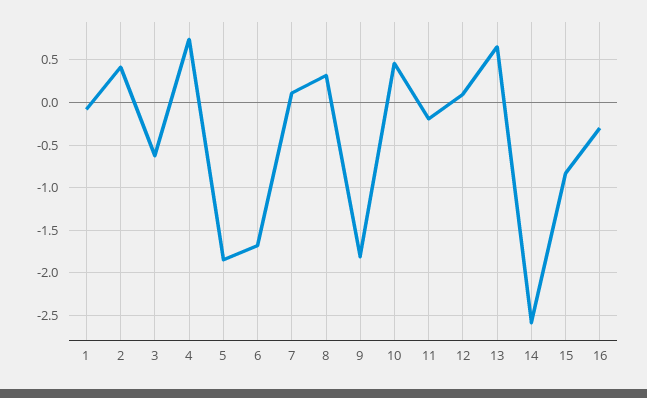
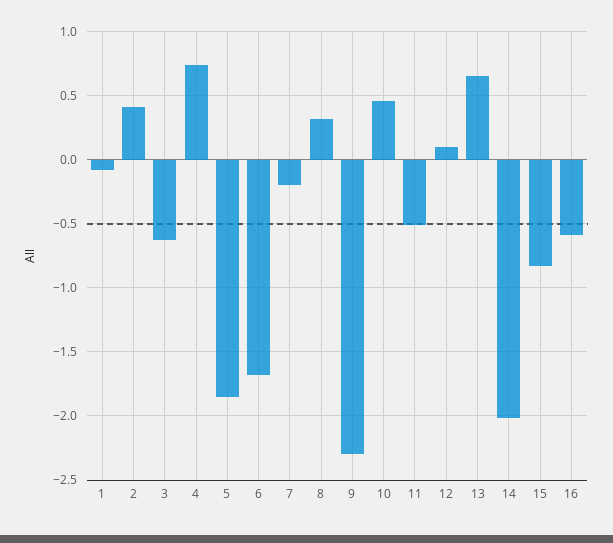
7: 0.1 -> -0.2
9: -1.8 -> -2.3
11: -0.2 -> -0.5
14: -2.6 -> -2
16: -0.3 -> -0.6

